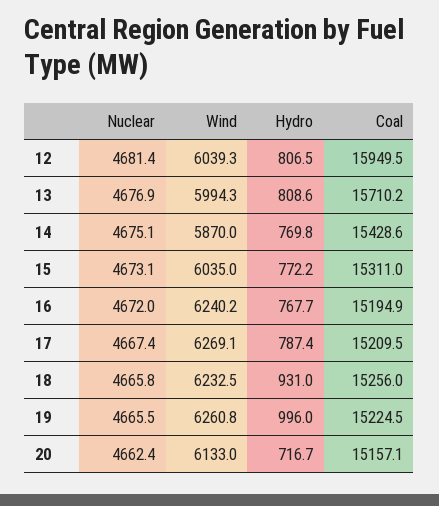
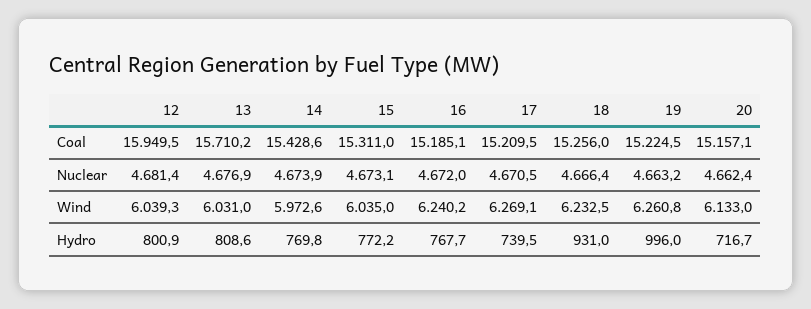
Hydro, 12: 806.5 -> 800.9
Wind, 13: 5994.3 -> 6031
Nuclear, 14: 4675.1 -> 4673.9
Wind, 14: 5870 -> 5972.6
Coal, 16: 15194.9 -> 15185.1
Nuclear, 17: 4667.4 -> 4670.5
Hydro, 17: 787.4 -> 739.5
Nuclear, 18: 4665.8 -> 4666.4
Nuclear, 19: 4665.5 -> 4663.2

